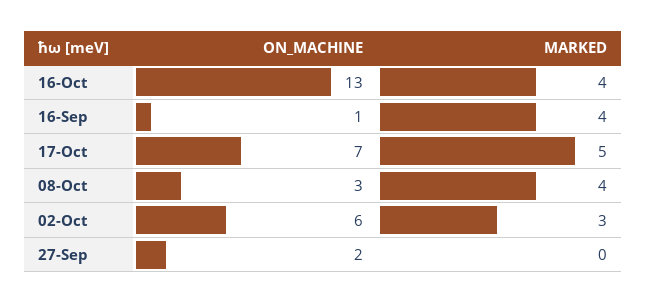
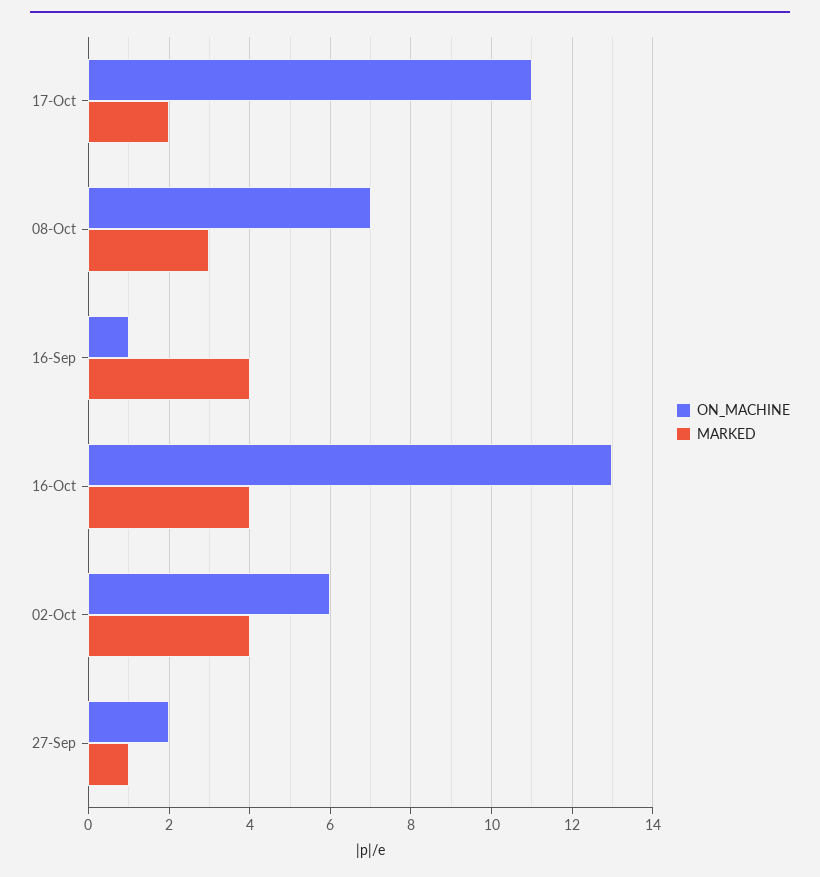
ON_MACHINE, 17-Oct: 7 -> 11
MARKED, 17-Oct: 5 -> 2
ON_MACHINE, 08-Oct: 3 -> 7
MARKED, 08-Oct: 4 -> 3
MARKED, 02-Oct: 3 -> 4
MARKED, 27-Sep: 0 -> 1

